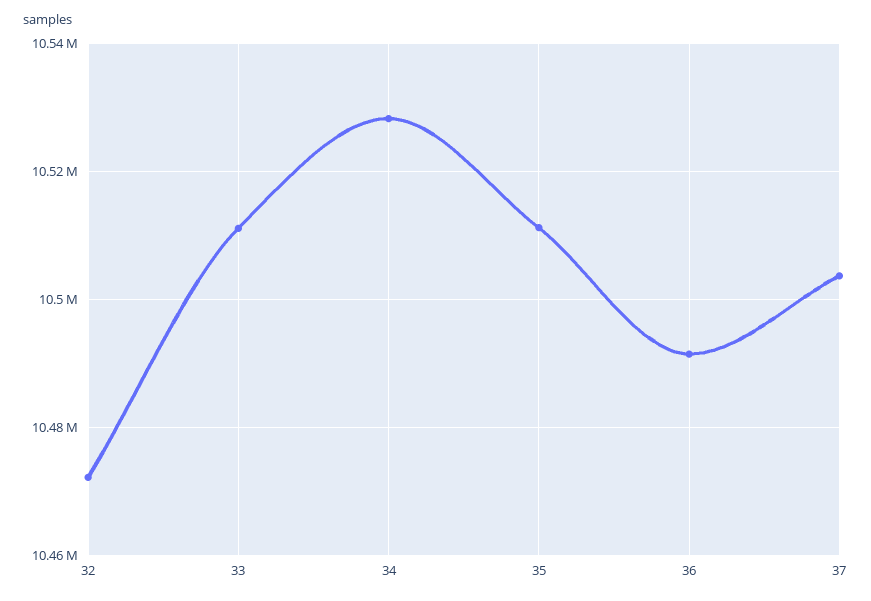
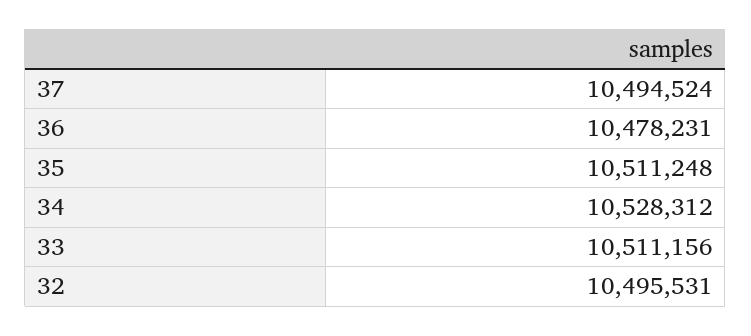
32: 10472000 -> 10495531
36: 10492000 -> 10478231
37: 10504000 -> 10494524

